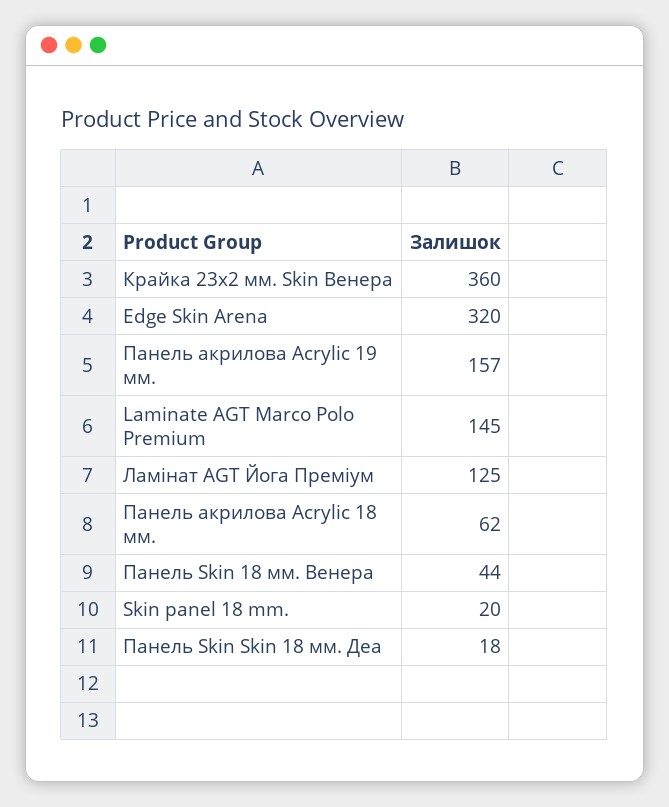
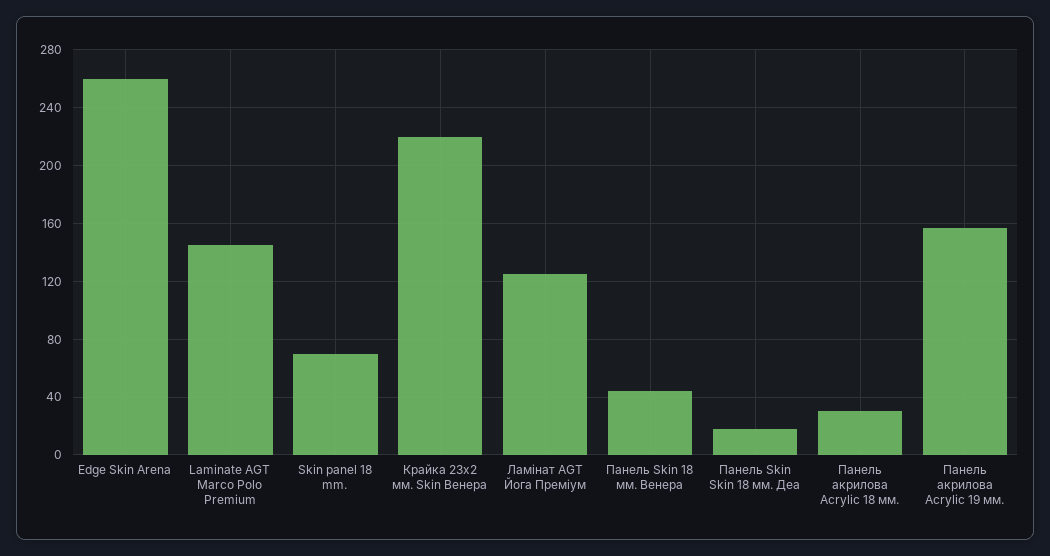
Крайка 23x2 мм. Skin Венера: 360 -> 220
Edge Skin Arena: 320 -> 260
Панель акрилова Acrylic 18 мм.: 62 -> 30
Skin panel 18 mm.: 20 -> 70

